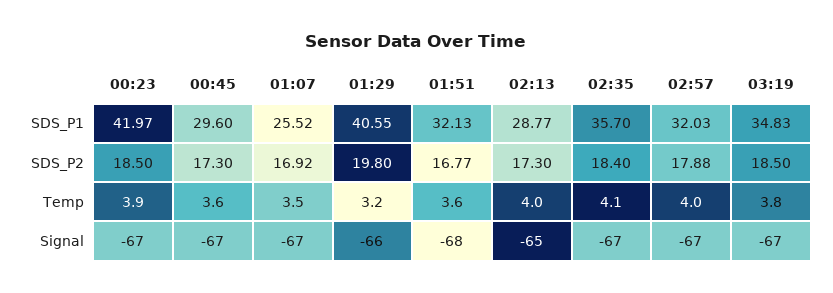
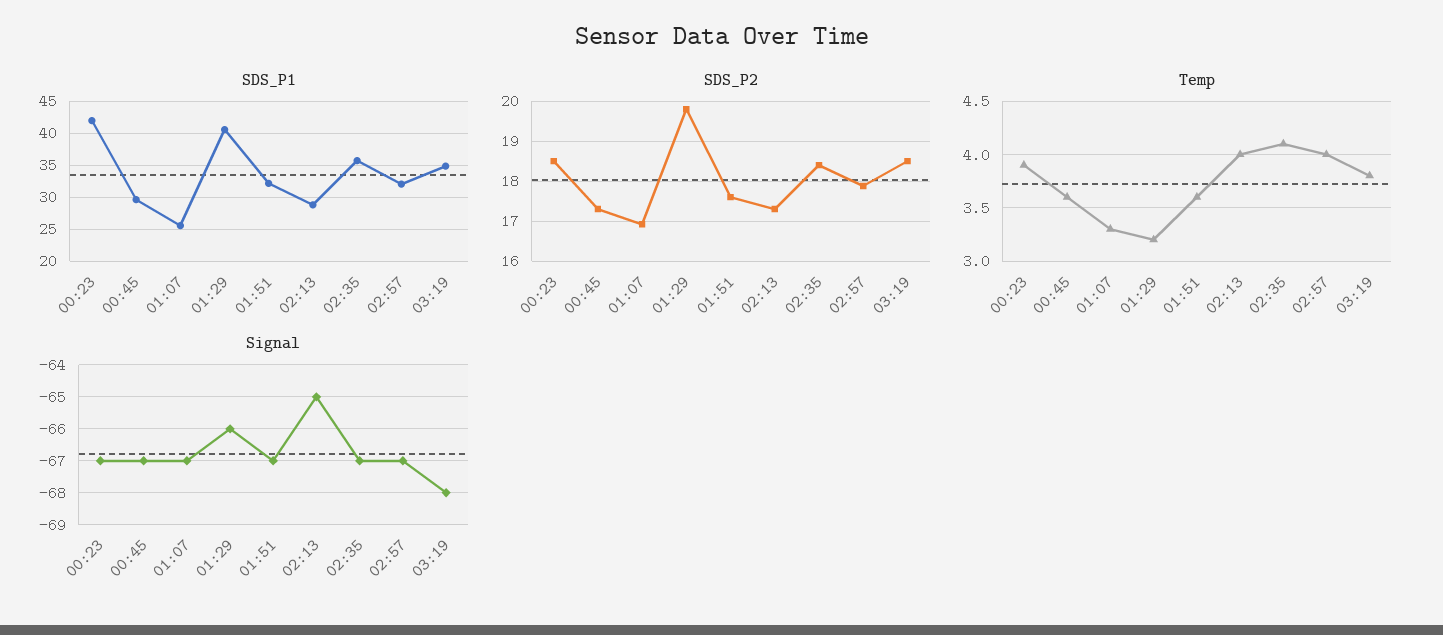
SDS_P2, 01:51: 16.77 -> 17.6
Temp, 01:07: 3.5 -> 3.3
Signal, 01:51: -68 -> -67
Signal, 03:19: -67 -> -68

